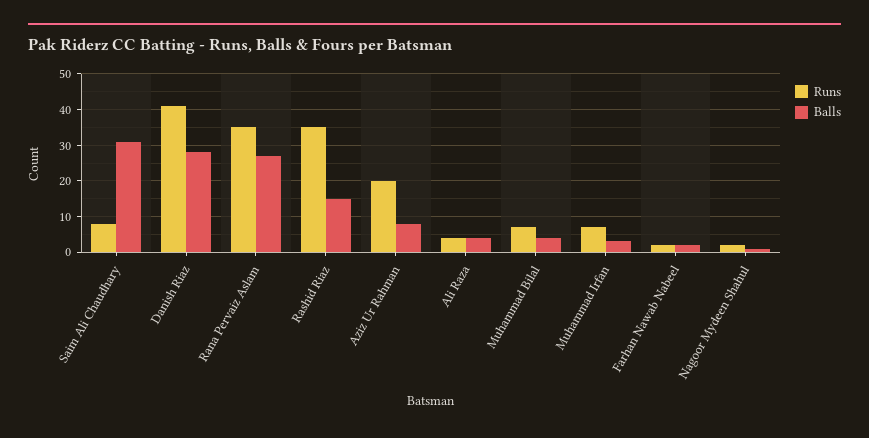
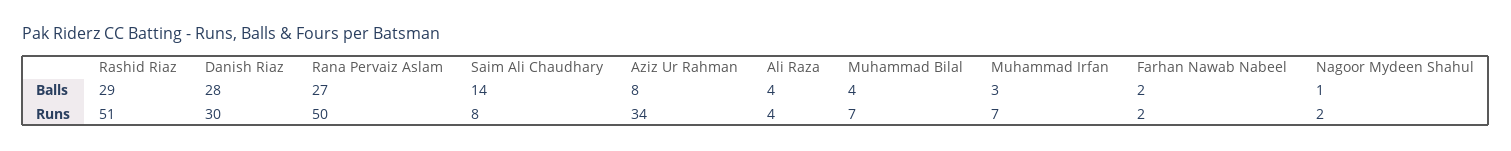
Balls, Saim Ali Chaudhary: 30 -> 14
Runs, Danish Riaz: 40 -> 30
Runs, Rana Pervaiz Aslam: 35 -> 50
Runs, Rashid Riaz: 35 -> 51
Balls, Rashid Riaz: 15 -> 29
Runs, Aziz Ur Rahman: 20 -> 34

